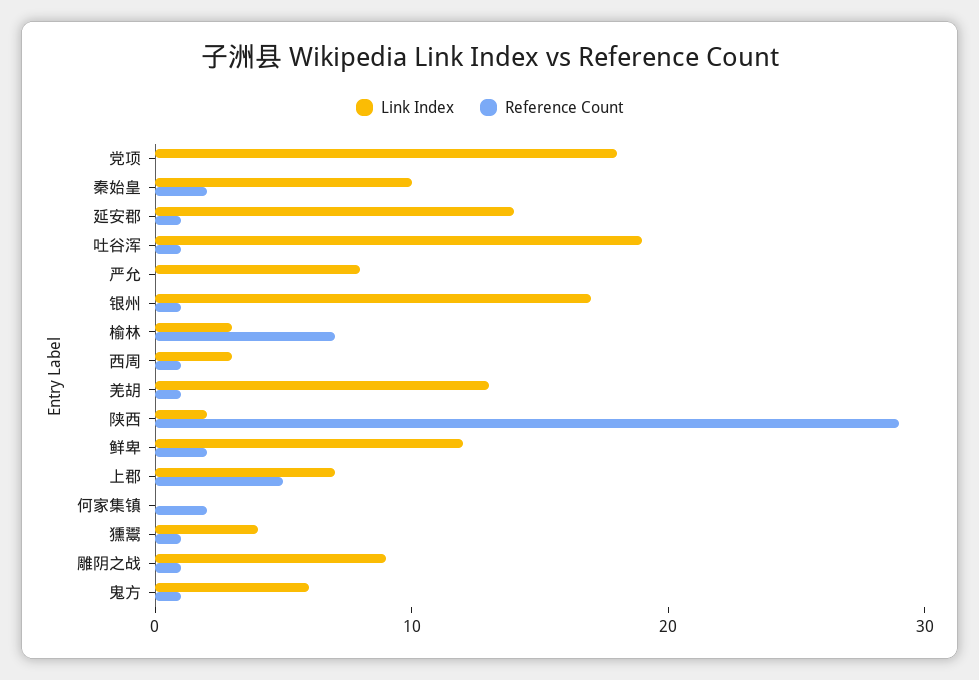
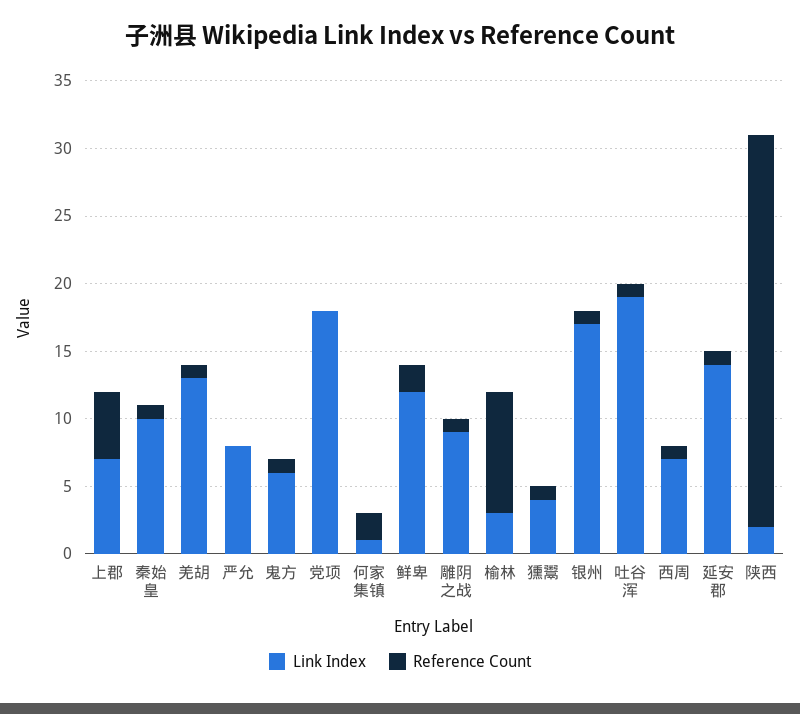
Reference Count, 秦始皇: 2 -> 1
Reference Count, 榆林: 7 -> 9
Link Index, 西周: 3 -> 7
Link Index, 何家集镇: 0 -> 1

